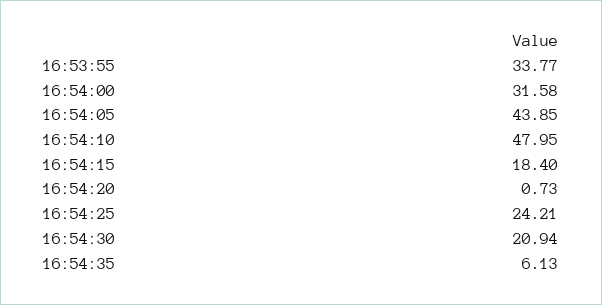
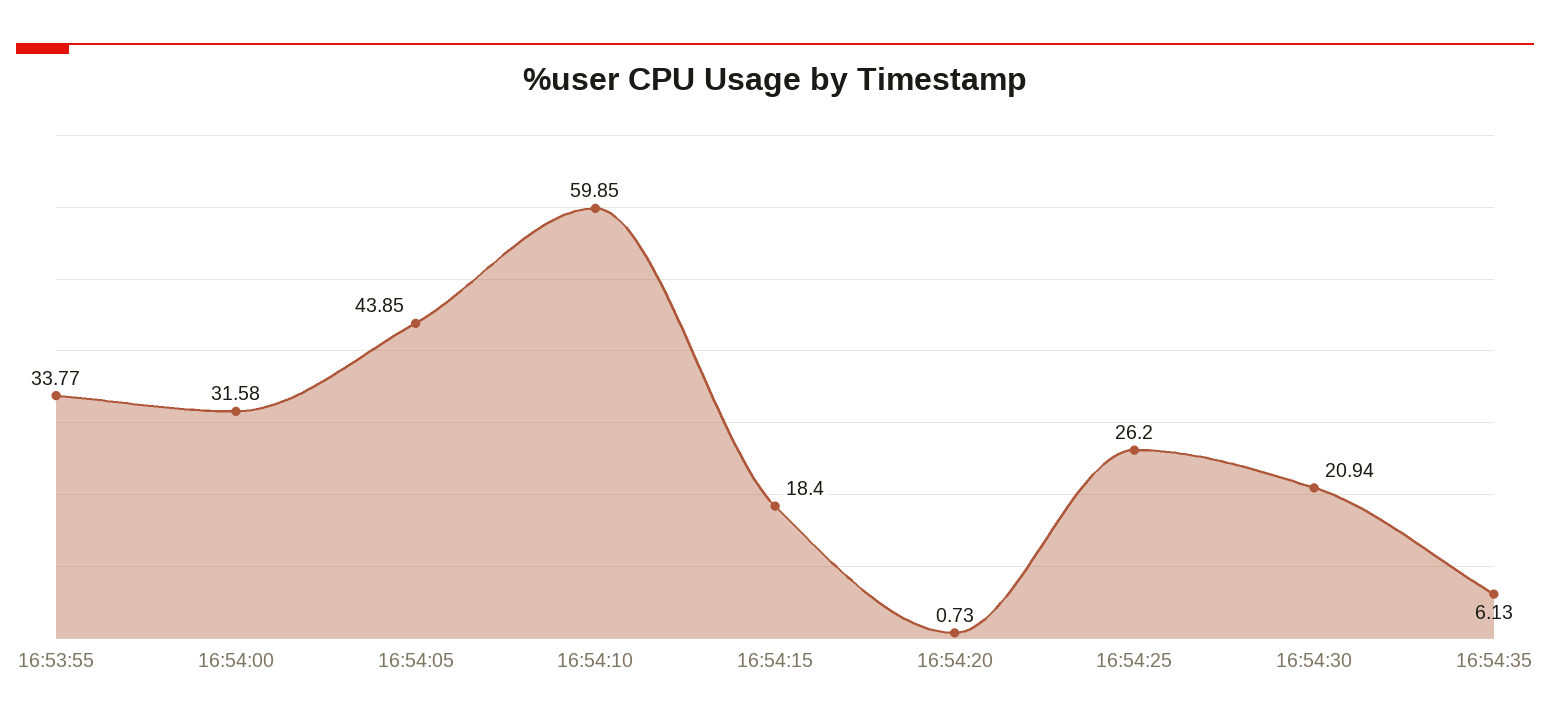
16:54:10: 47.95 -> 59.85
16:54:25: 24.21 -> 26.2

